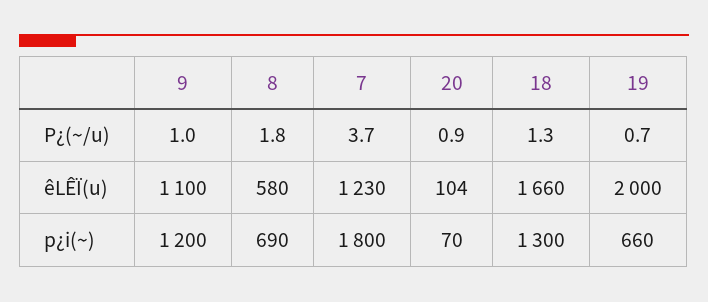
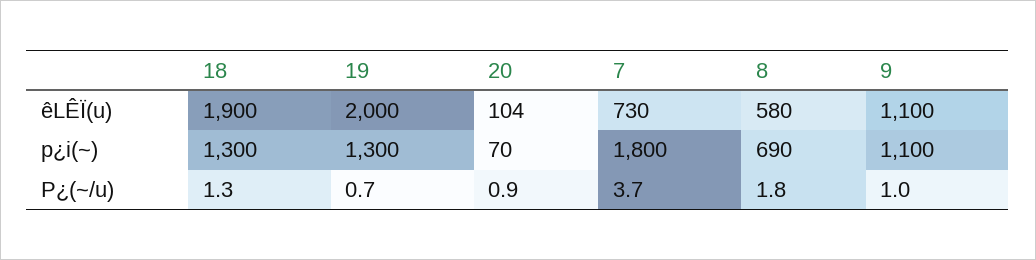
7, êLÊÏ(u): 1230 -> 730
18, êLÊÏ(u): 1660 -> 1900
9, p¿i(~): 1200 -> 1100
19, p¿i(~): 660 -> 1300

